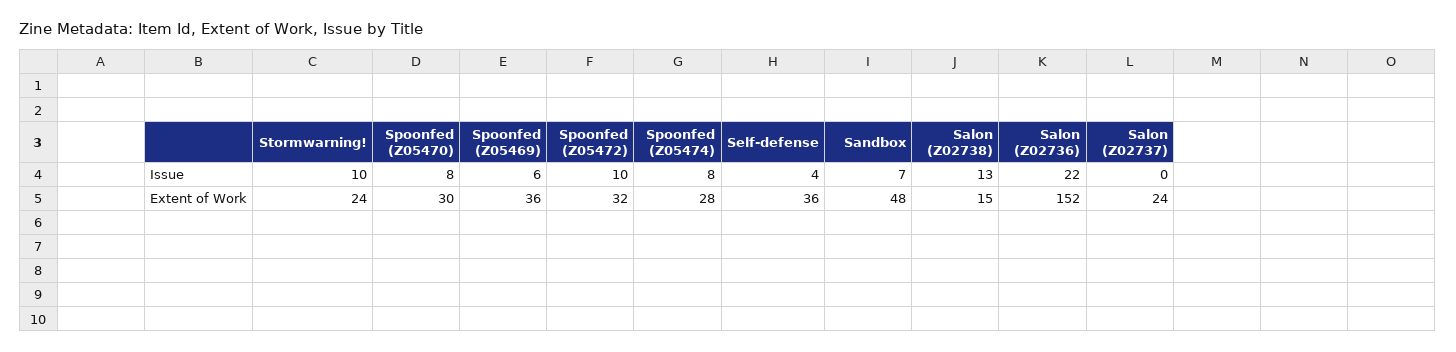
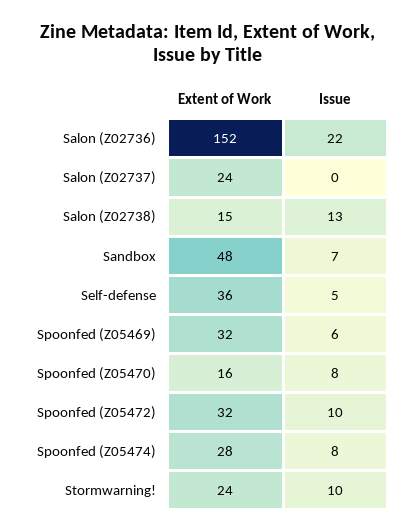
Self-defense, Issue: 4 -> 5
Spoonfed (Z05470), Extent of Work: 30 -> 16
Spoonfed (Z05469), Extent of Work: 36 -> 32

